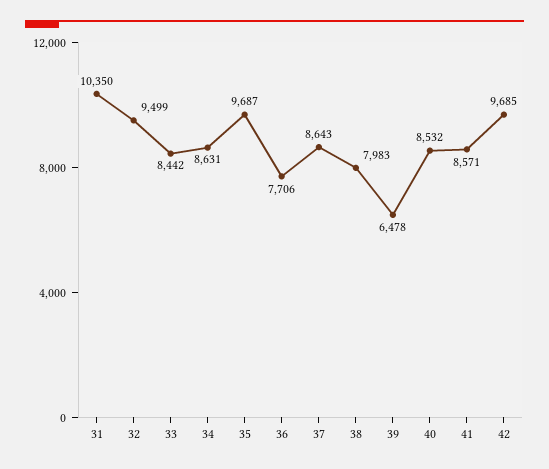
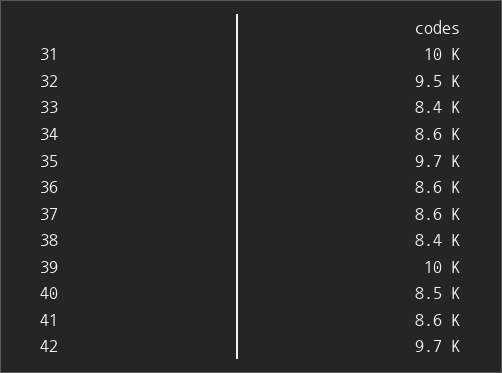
36: 7706 -> 8600
38: 7983 -> 8400
39: 6478 -> 10000

